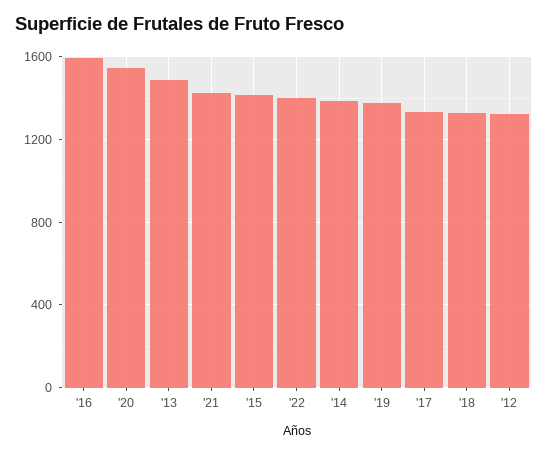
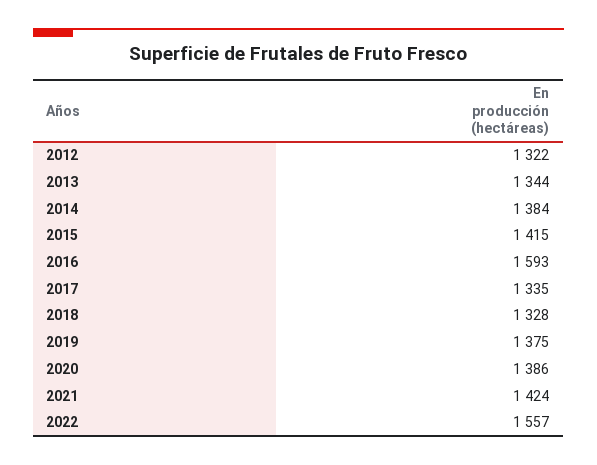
'20: 1550 -> 1386
'13: 1500 -> 1344
'22: 1400 -> 1557

